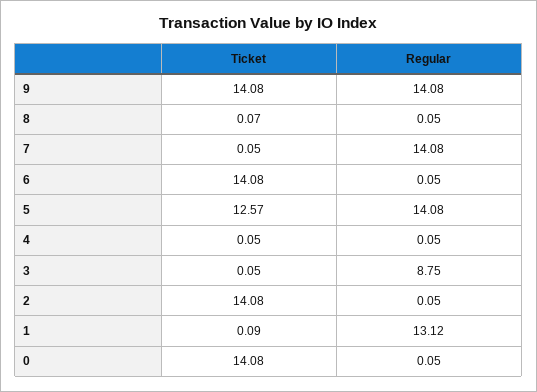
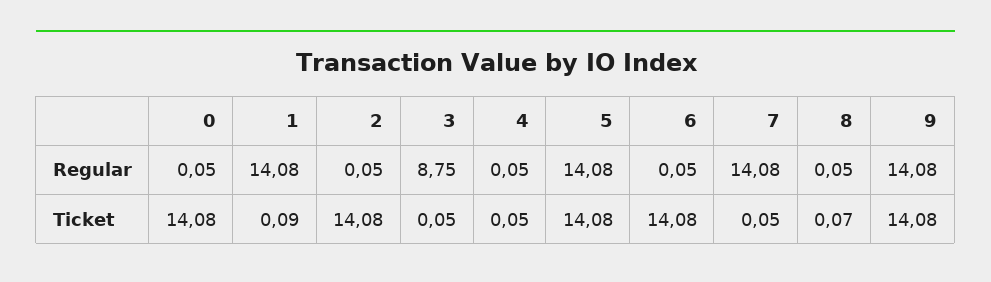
Ticket, 5: 12.57 -> 14.08
Regular, 1: 13.12 -> 14.08

